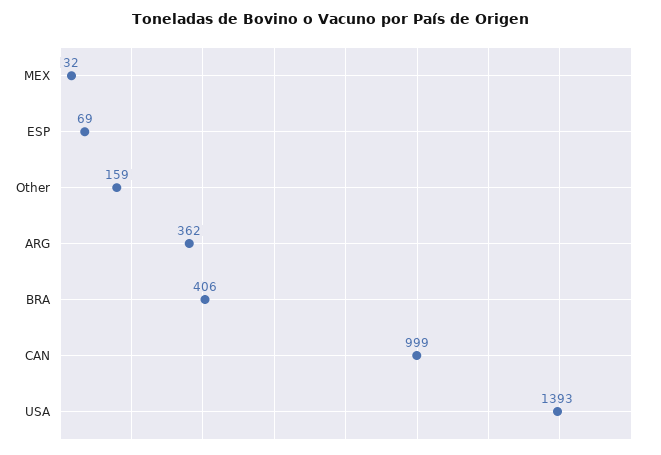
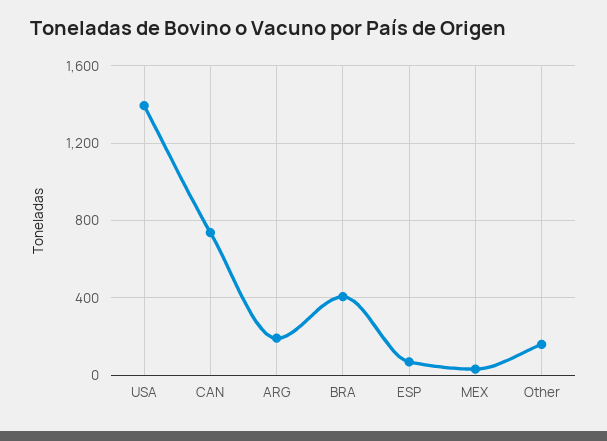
ARG: 362 -> 200
CAN: 999 -> 750

